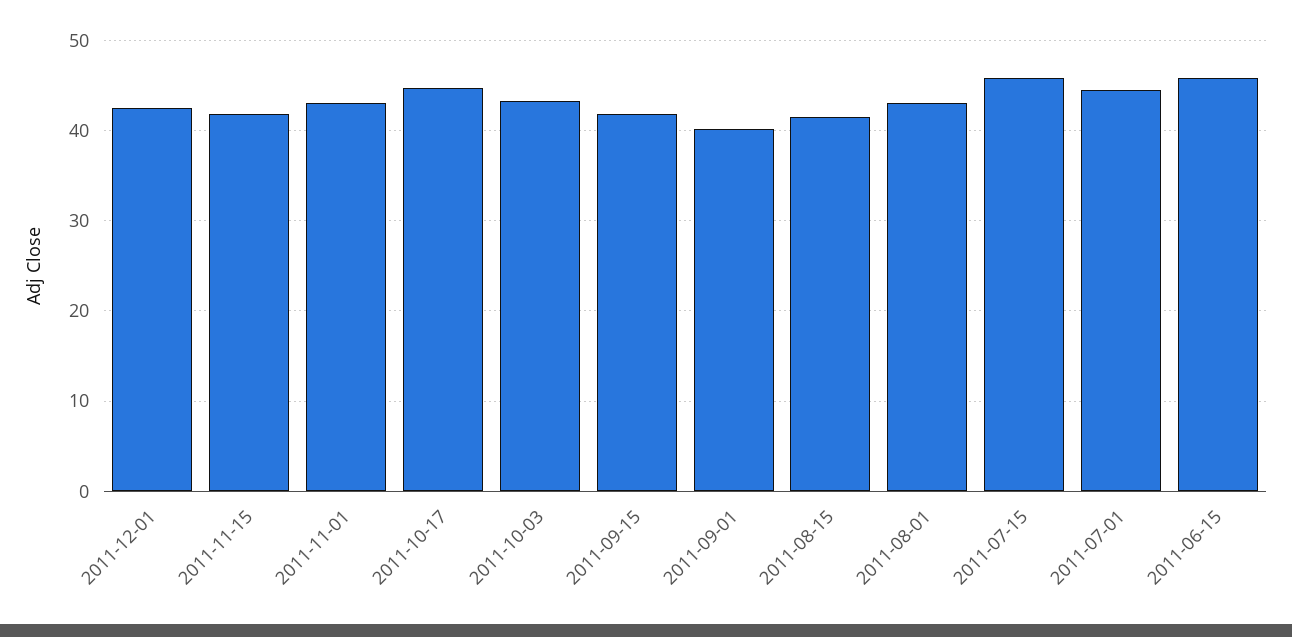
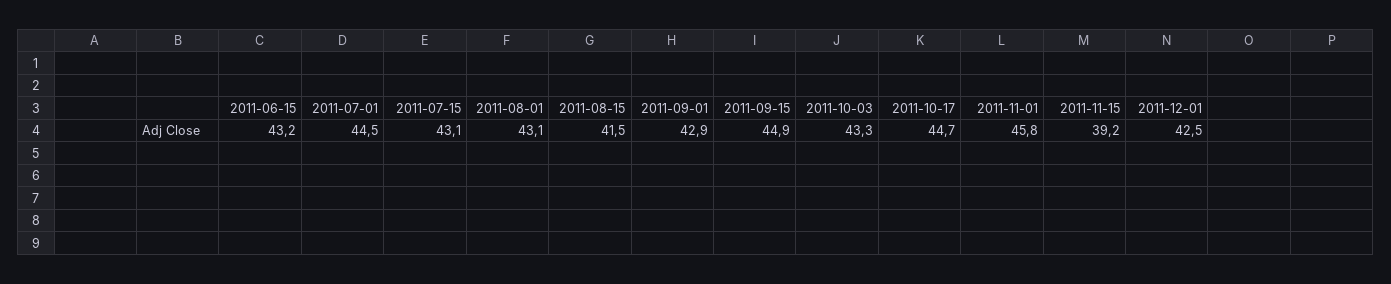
2011-11-15: 42 -> 39.2
2011-11-01: 43 -> 45.8
2011-09-15: 42 -> 44.9
2011-09-01: 40 -> 42.9
2011-07-15: 46 -> 43.1
2011-06-15: 46 -> 43.2

